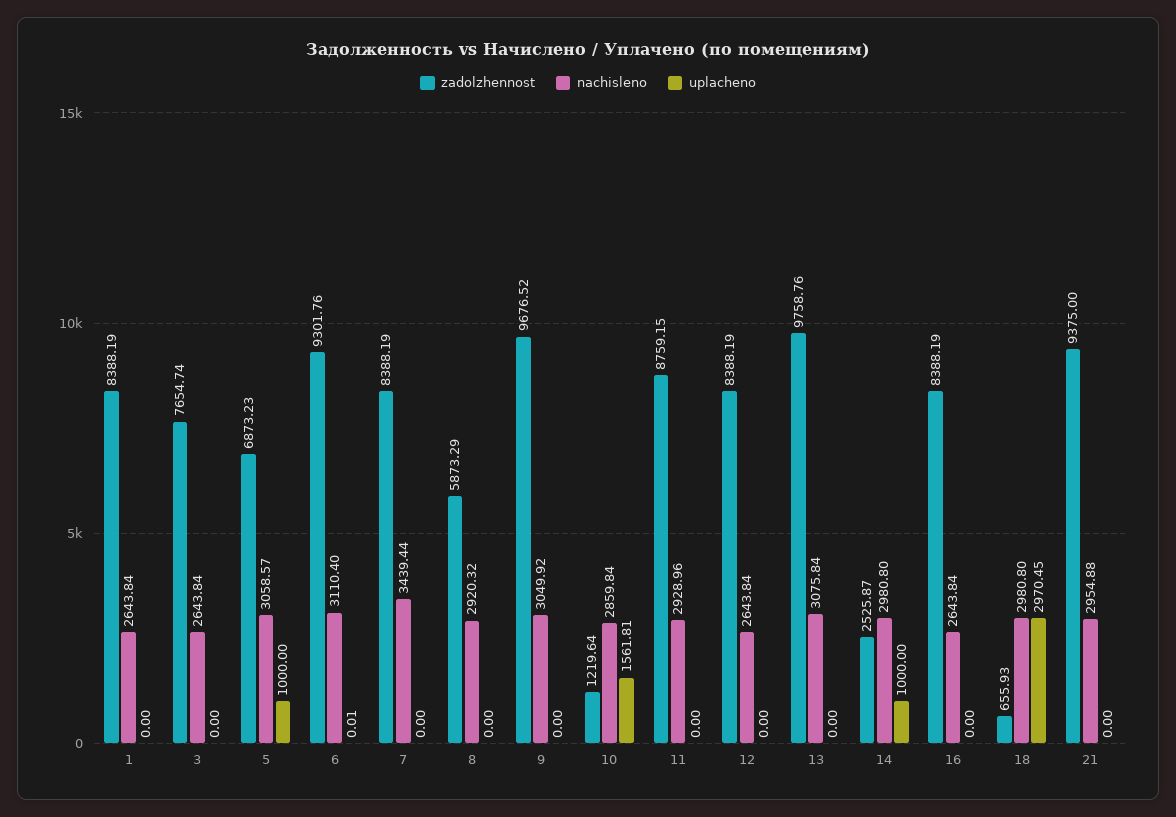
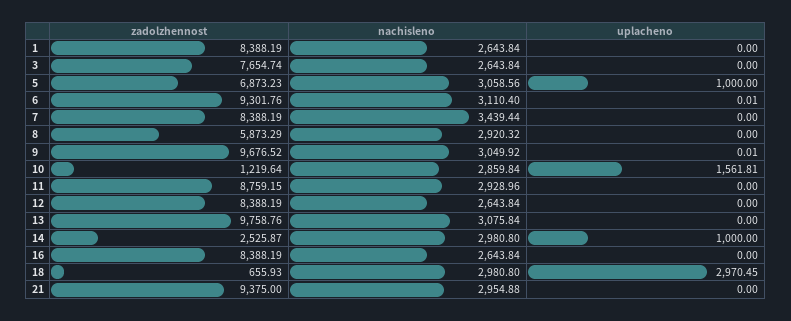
nachisleno, 5: 3058.57 -> 3058.56
uplacheno, 9: 0 -> 0.01

